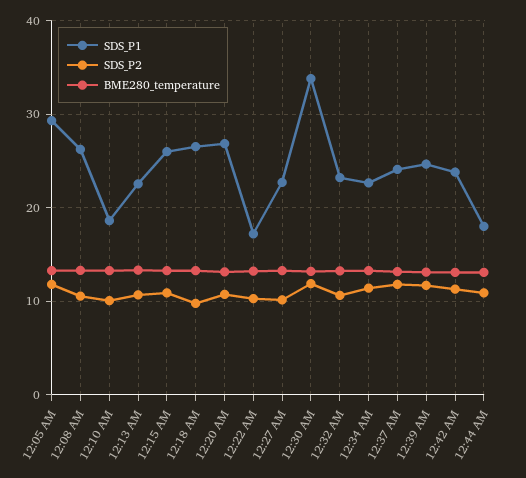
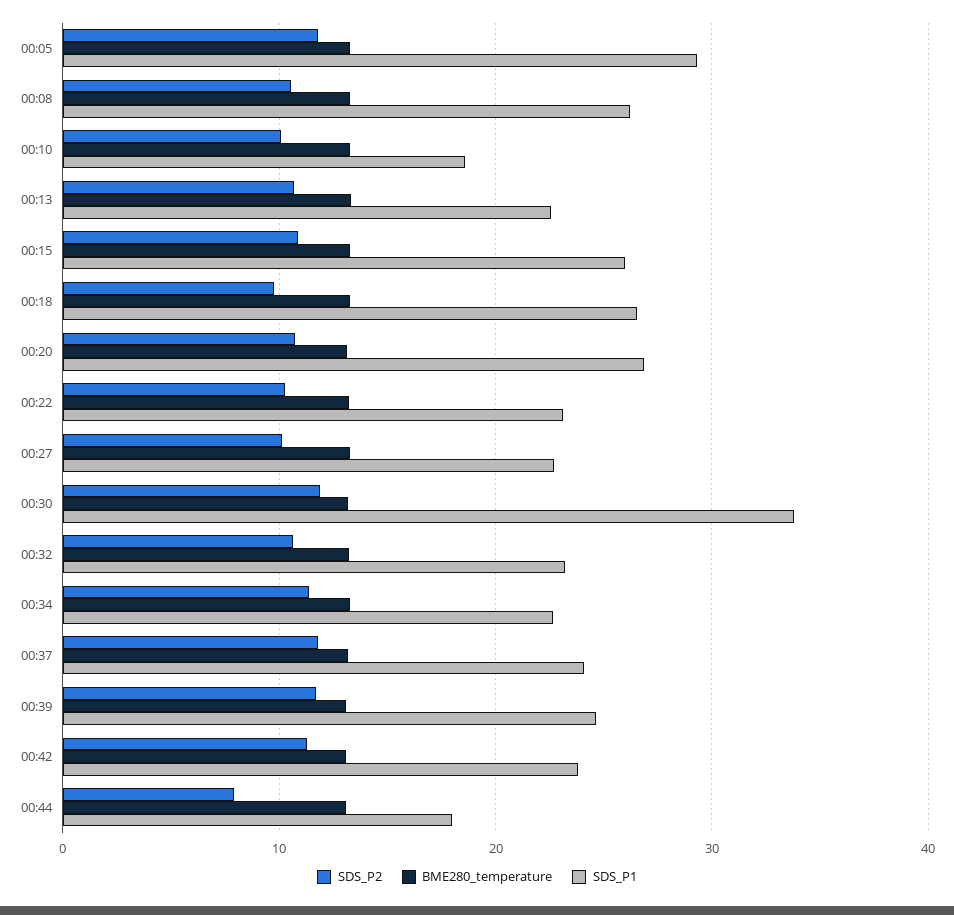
SDS_P1, 12:22 AM: 17 -> 23
SDS_P2, 12:44 AM: 11 -> 8

